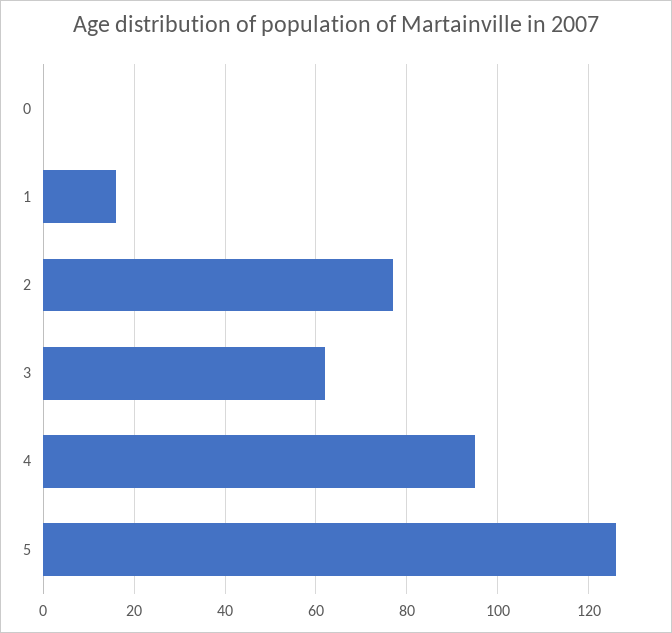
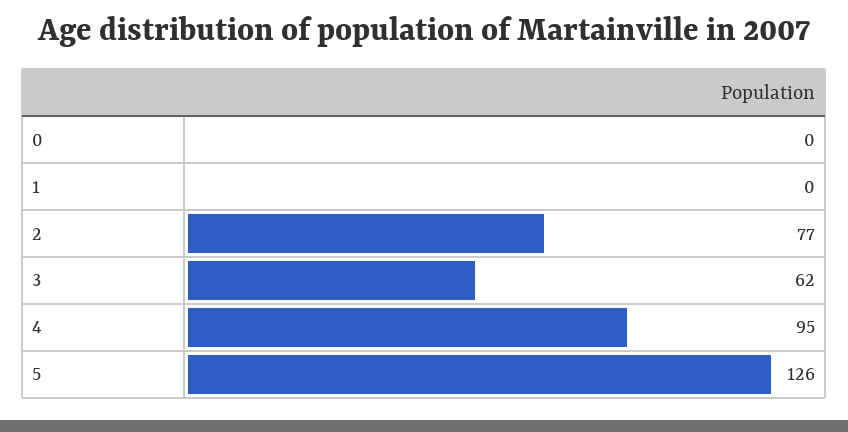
1: 15 -> 0

